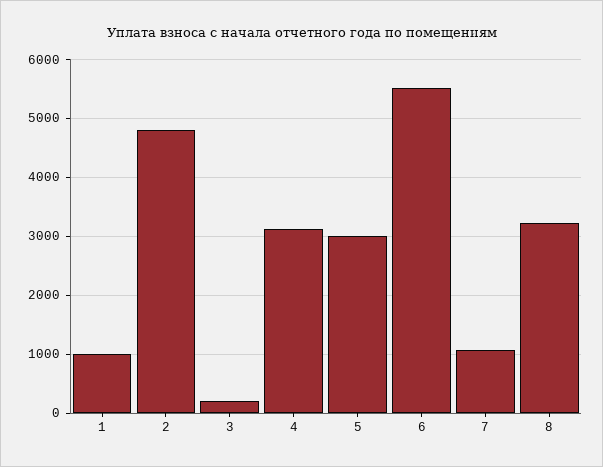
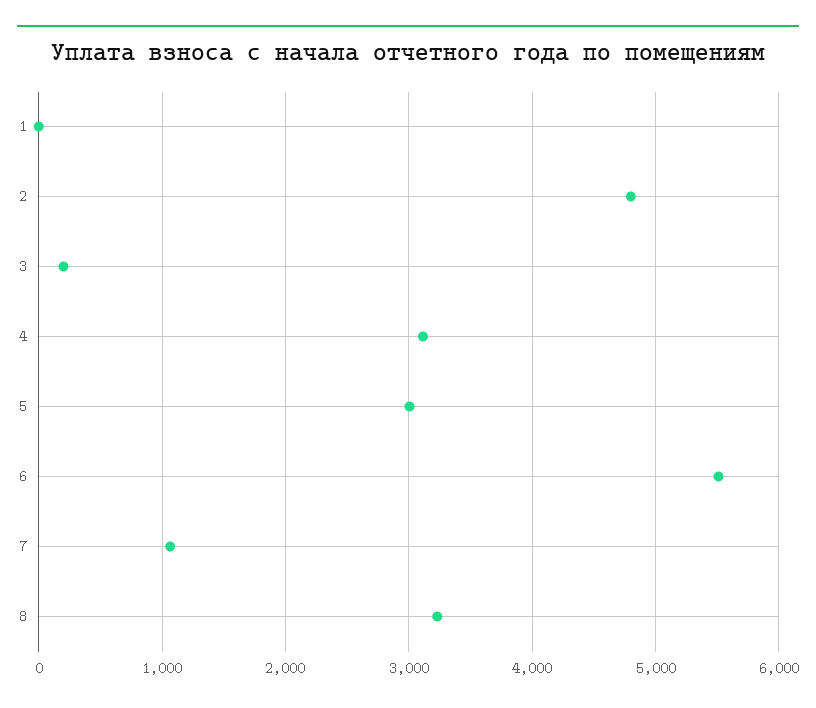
1: 1000 -> 0

